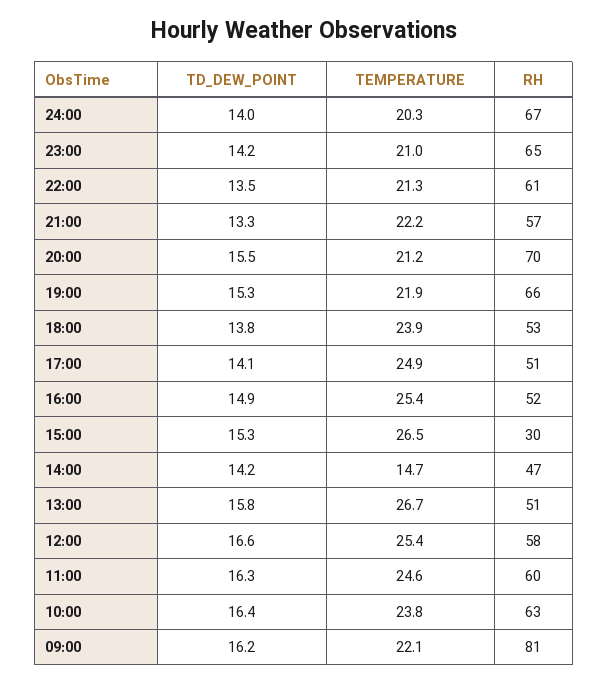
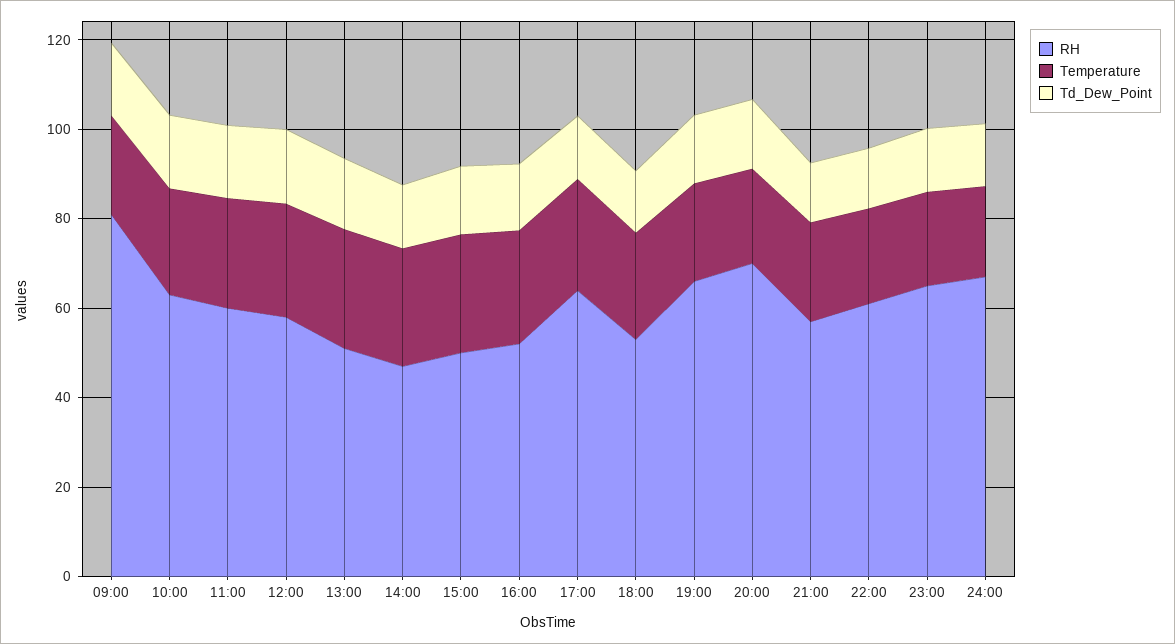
RH, 17:00: 51 -> 65
RH, 15:00: 30 -> 50
TEMPERATURE, 14:00: 14.7 -> 25

